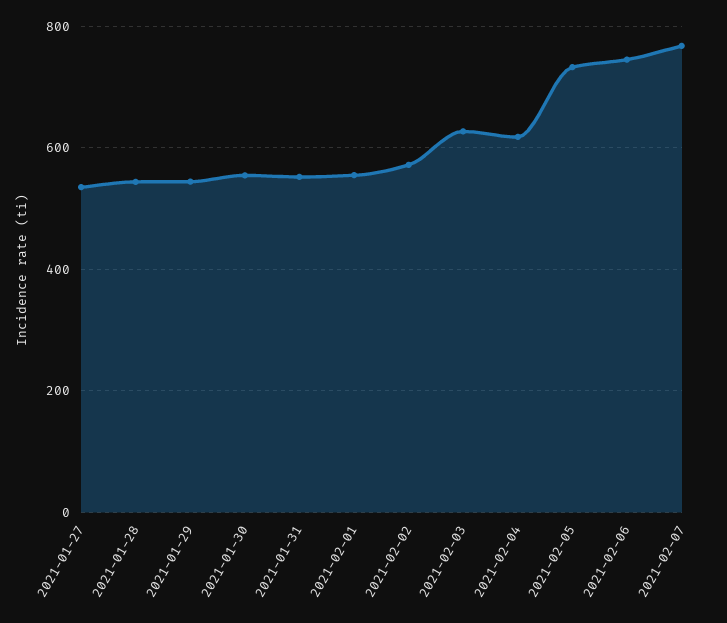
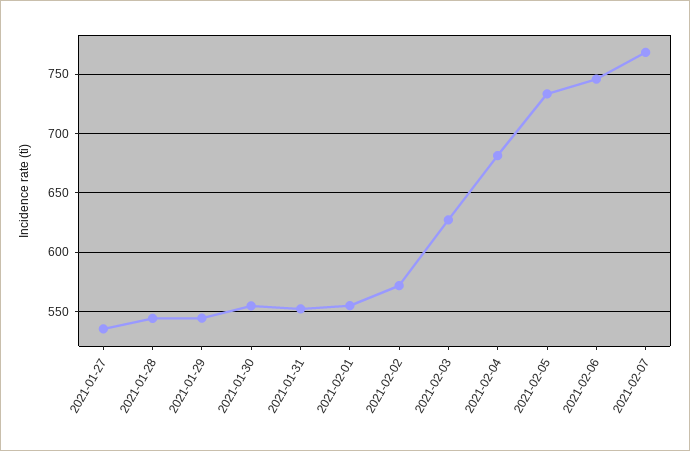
2021-02-04: 620 -> 680

